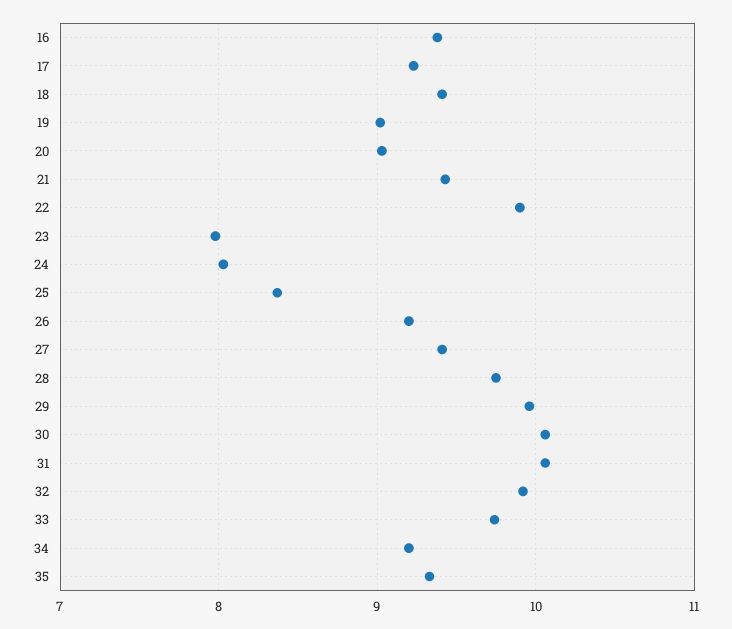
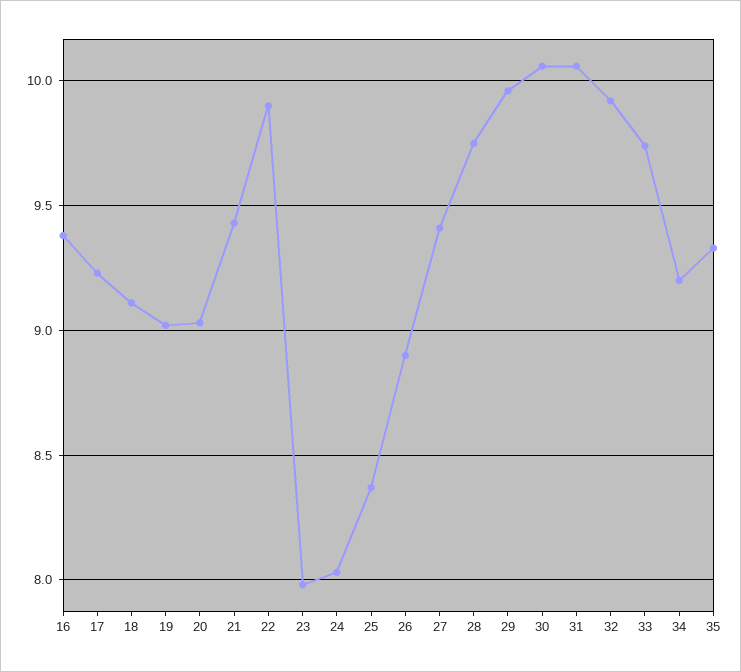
18: 9.4 -> 9.1
26: 9.2 -> 8.9

